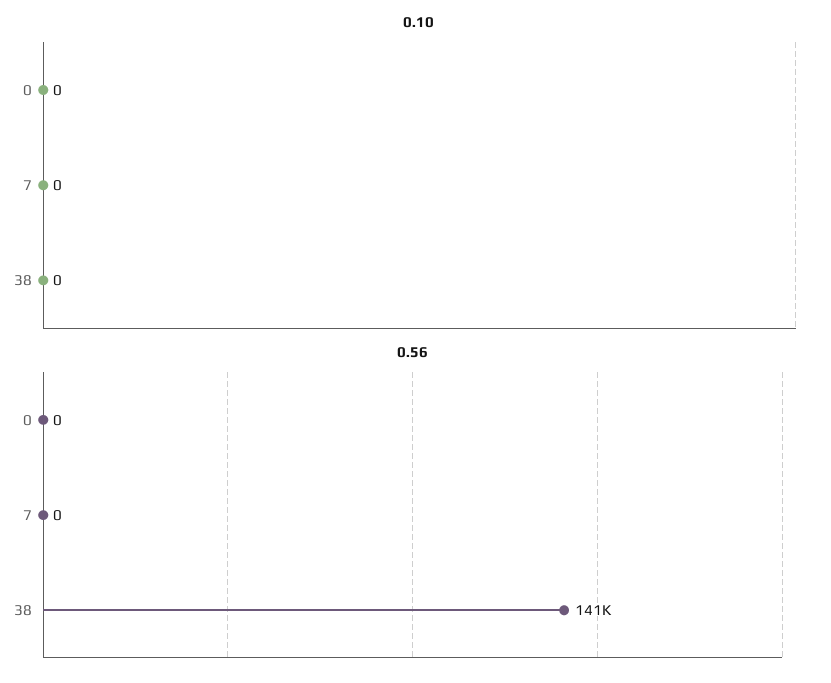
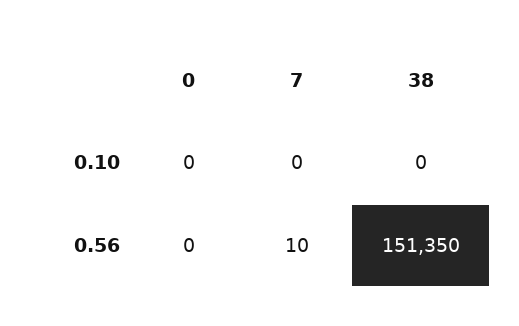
0.56, 7: 0 -> 10
0.56, 38: 141000 -> 151350

